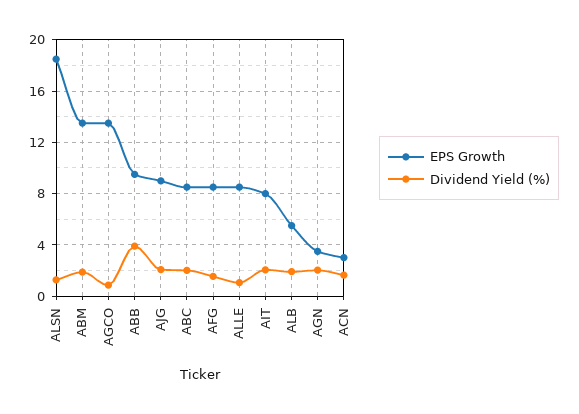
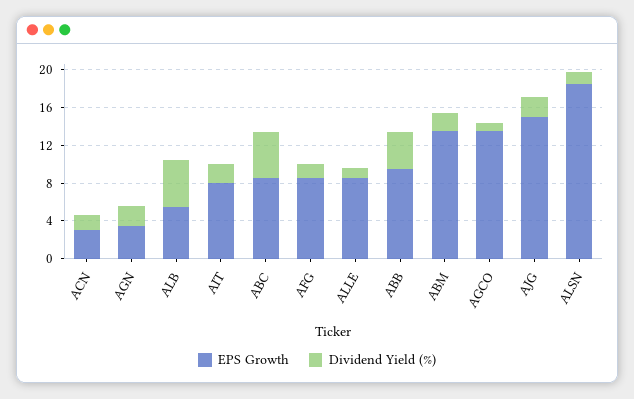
EPS Growth, AJG: 9 -> 15
Dividend Yield (%), ABC: 2 -> 5
Dividend Yield (%), ALB: 2 -> 5

